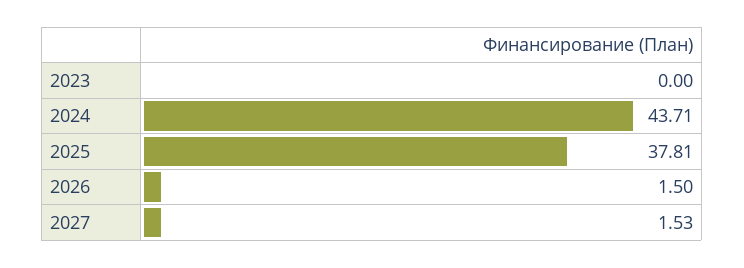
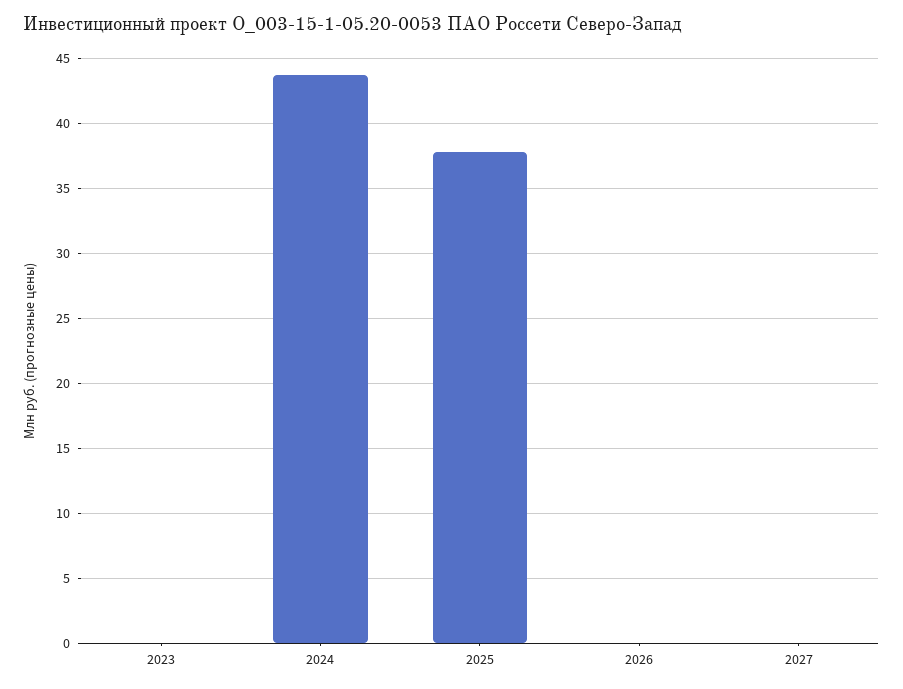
2026: 1.5 -> 0
2027: 1.53 -> 0

